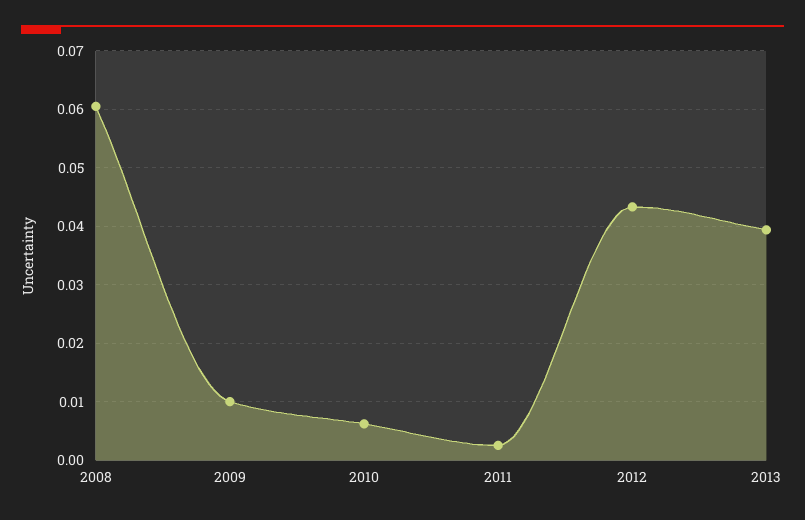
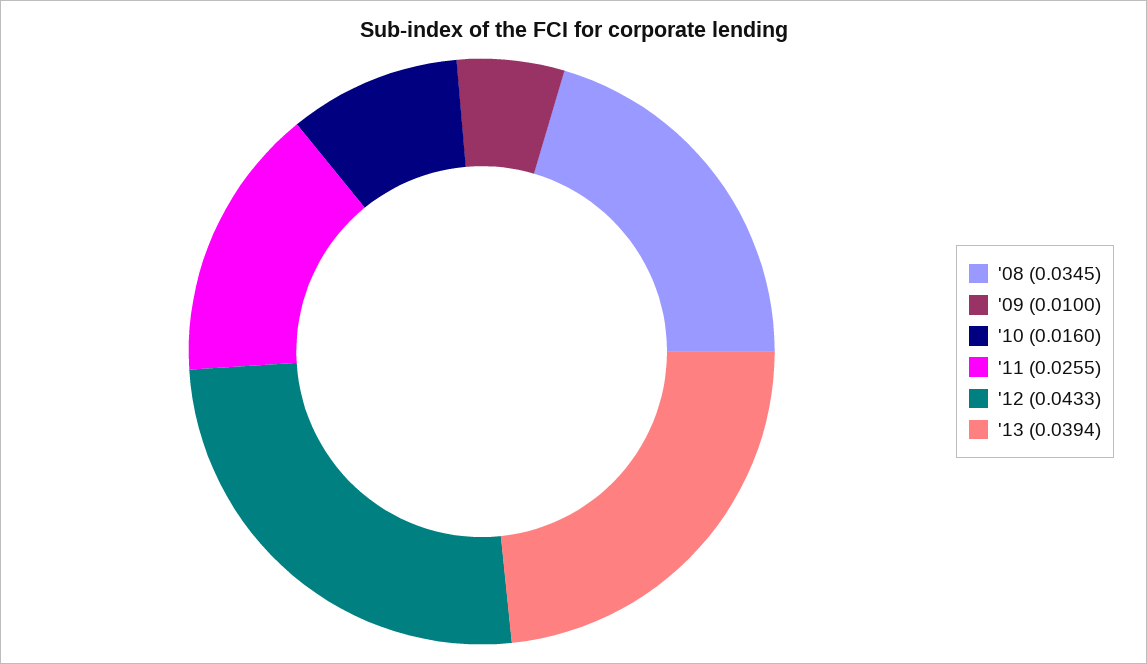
2008: 0.06 -> 0.0345
2010: 0.006 -> 0.016
2011: 0.002 -> 0.0255

